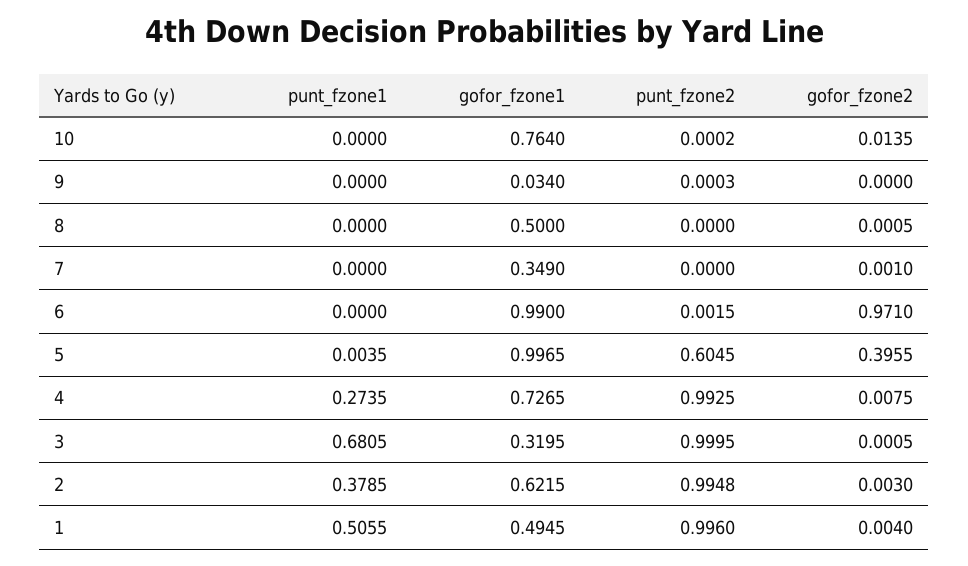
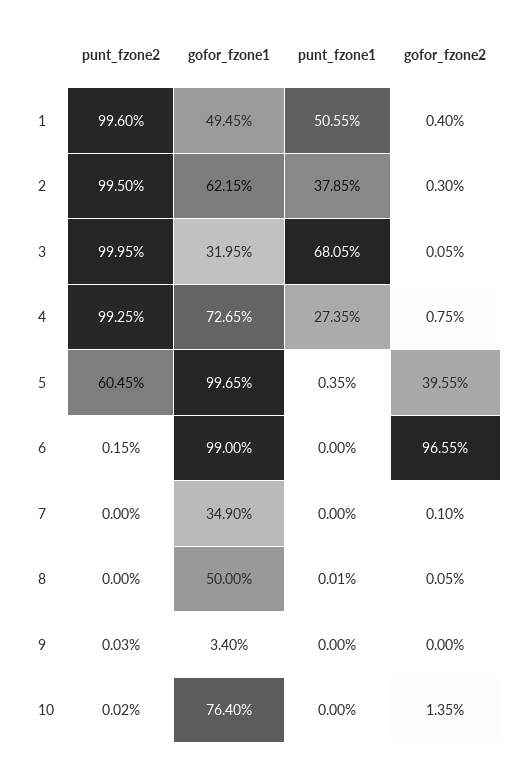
punt_fzone1, 8: 0 -> 0.0001
gofor_fzone2, 6: 0.971 -> 0.9655
punt_fzone2, 2: 0.9948 -> 0.995

